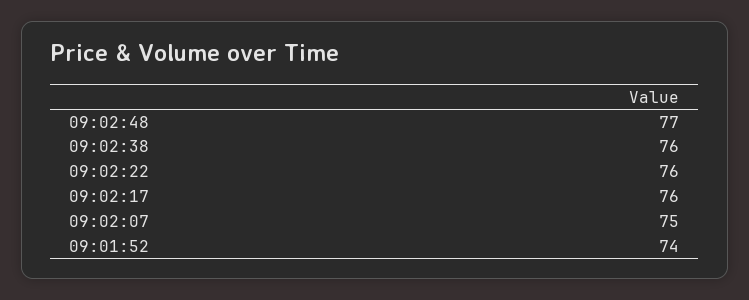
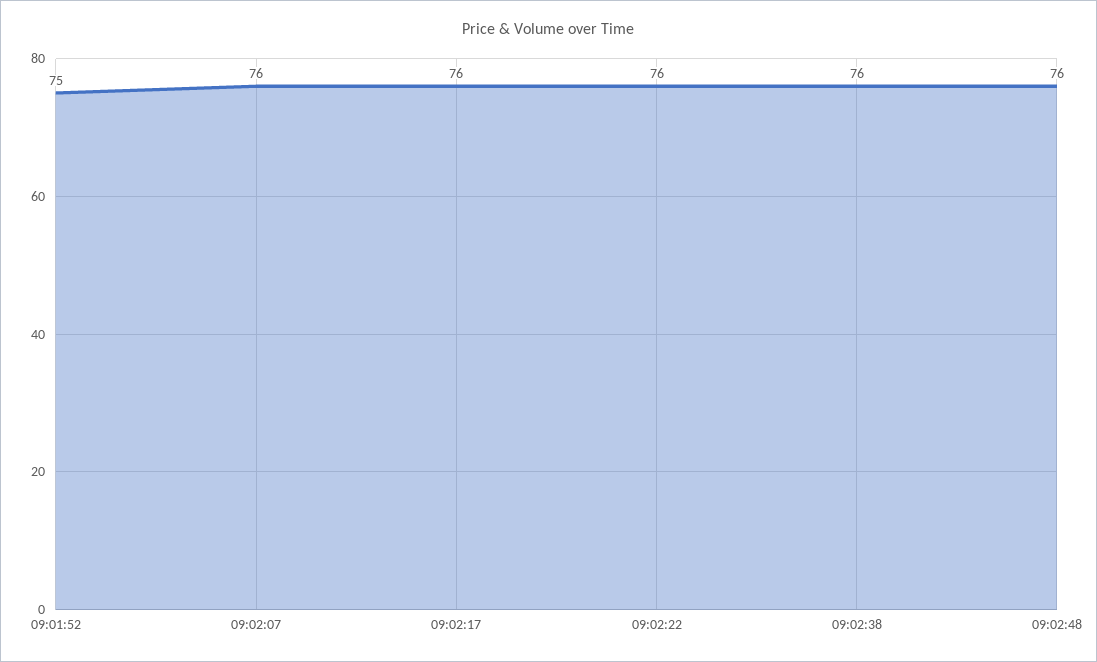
09:02:48: 77 -> 76
09:02:07: 75 -> 76
09:01:52: 74 -> 75

